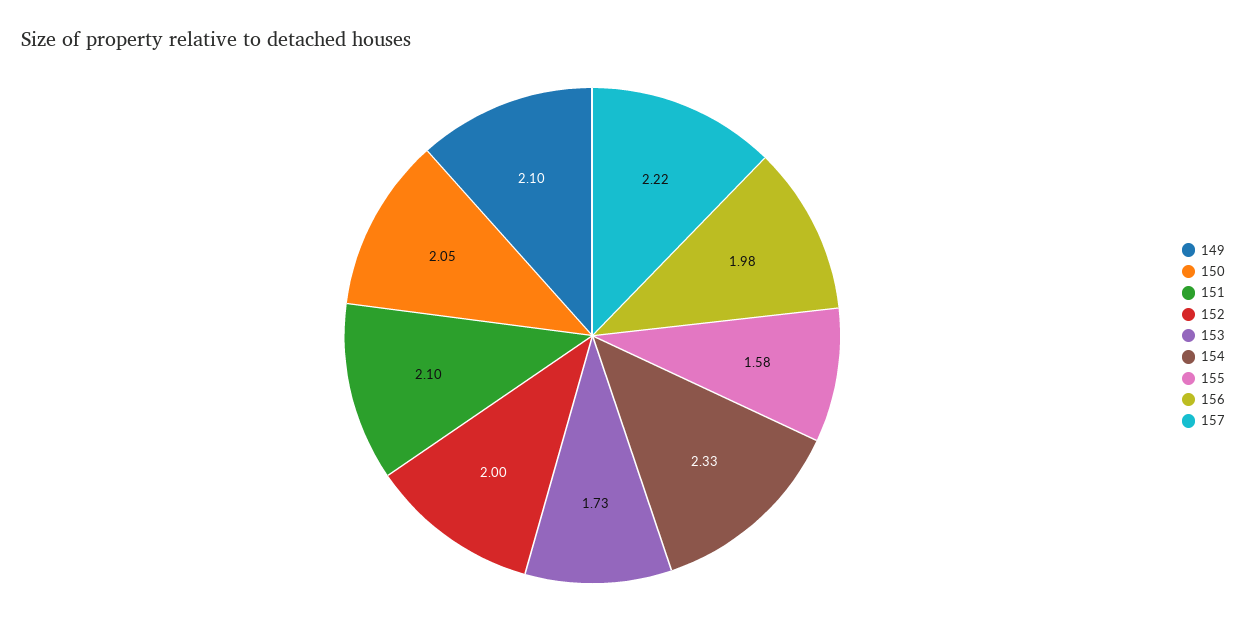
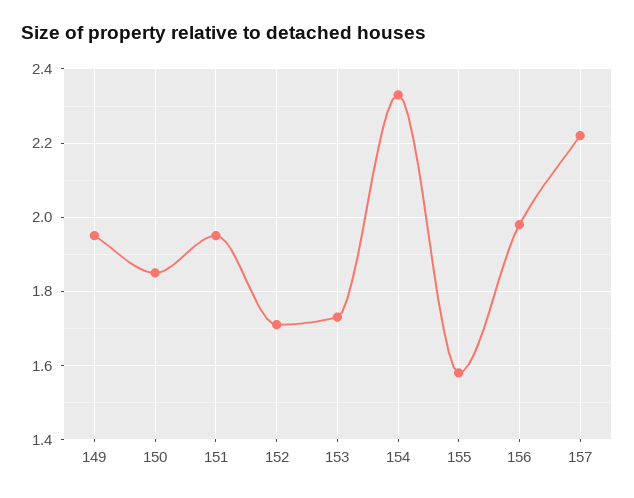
149: 2.1 -> 1.95
150: 2.05 -> 1.85
151: 2.1 -> 1.95
152: 2 -> 1.7

